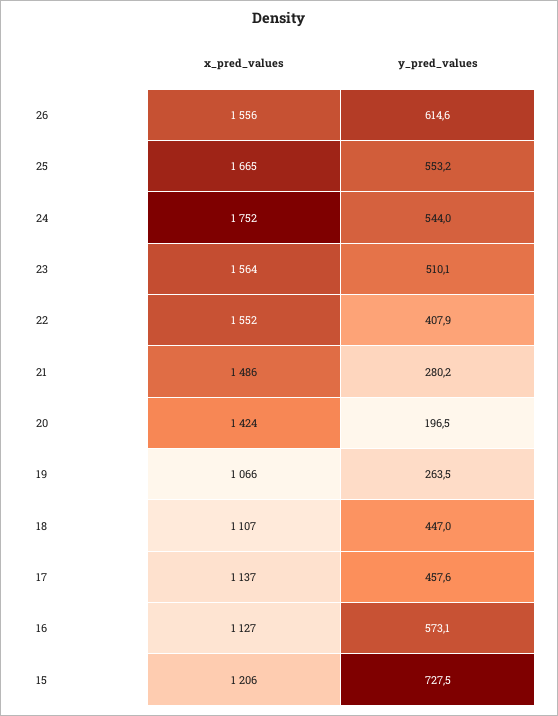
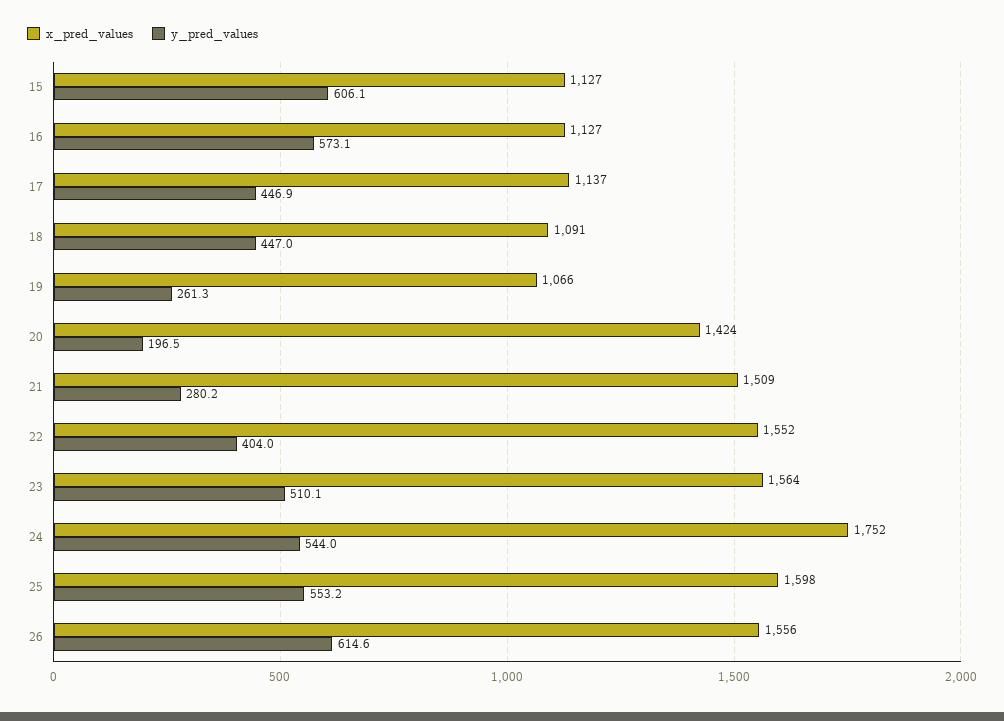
x_pred_values, 25: 1665 -> 1598
y_pred_values, 22: 407.9 -> 404
x_pred_values, 21: 1486 -> 1509
y_pred_values, 19: 263.5 -> 261.3
x_pred_values, 18: 1107 -> 1091
y_pred_values, 17: 457.6 -> 446.9
x_pred_values, 15: 1206 -> 1127
y_pred_values, 15: 727.5 -> 606.1

